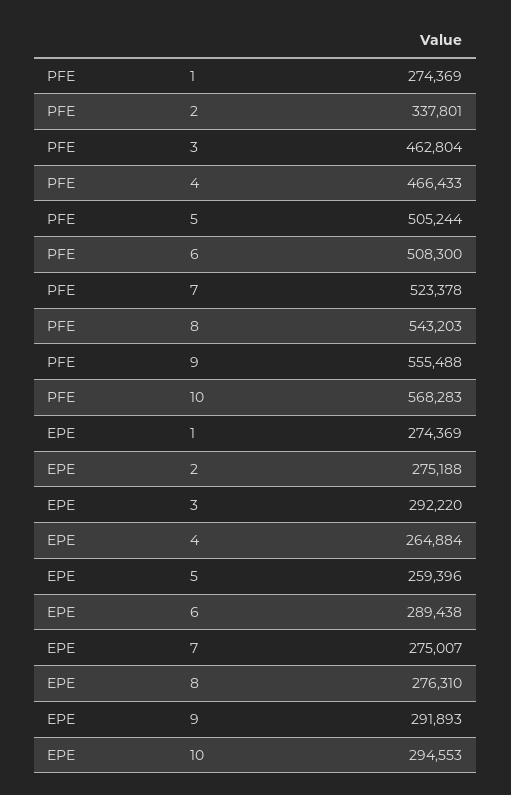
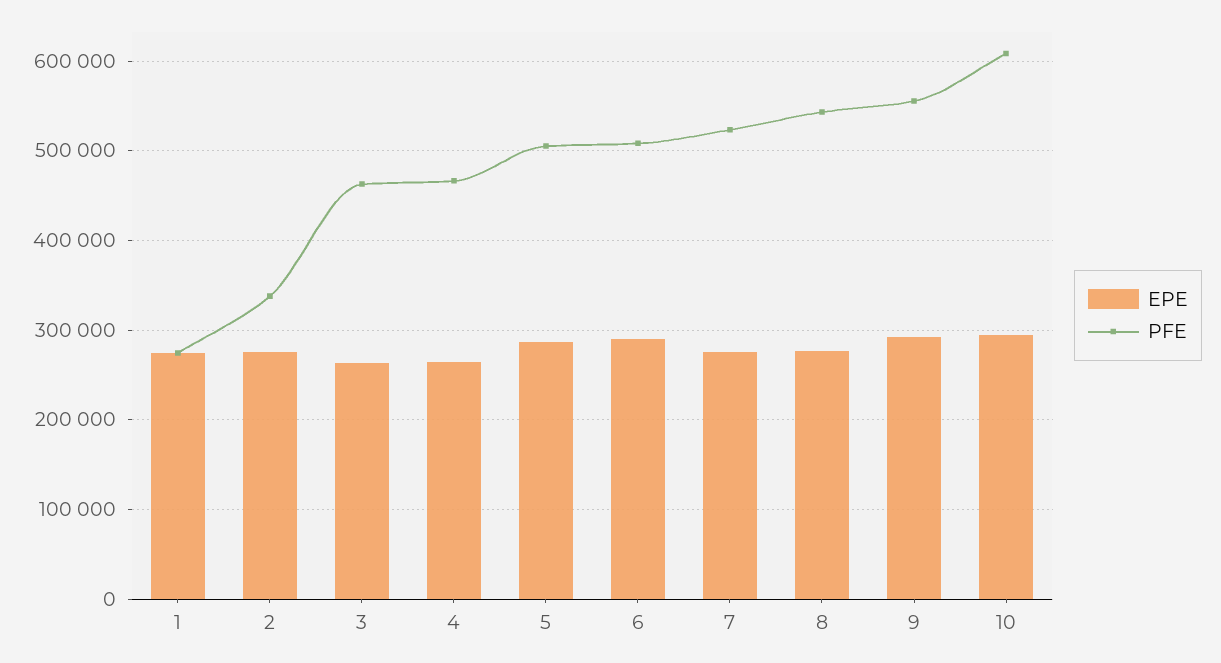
PFE, 10: 568283 -> 610000
EPE, 3: 292220 -> 260000
EPE, 5: 259396 -> 290000

